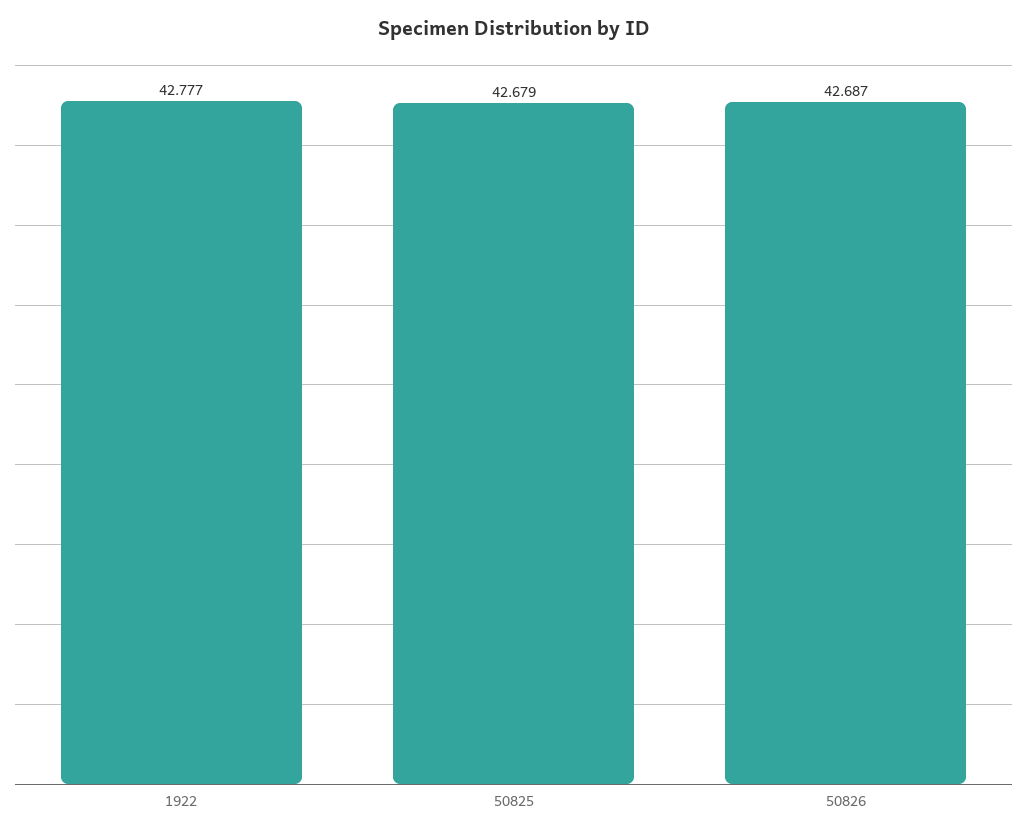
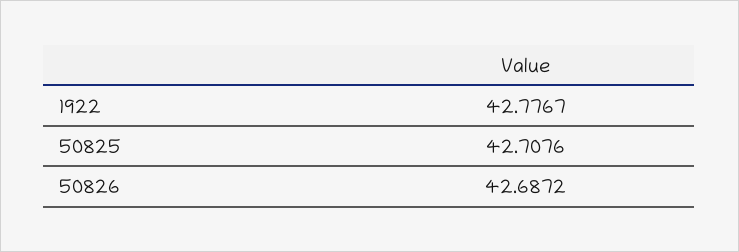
50825: 42.679 -> 42.7076

